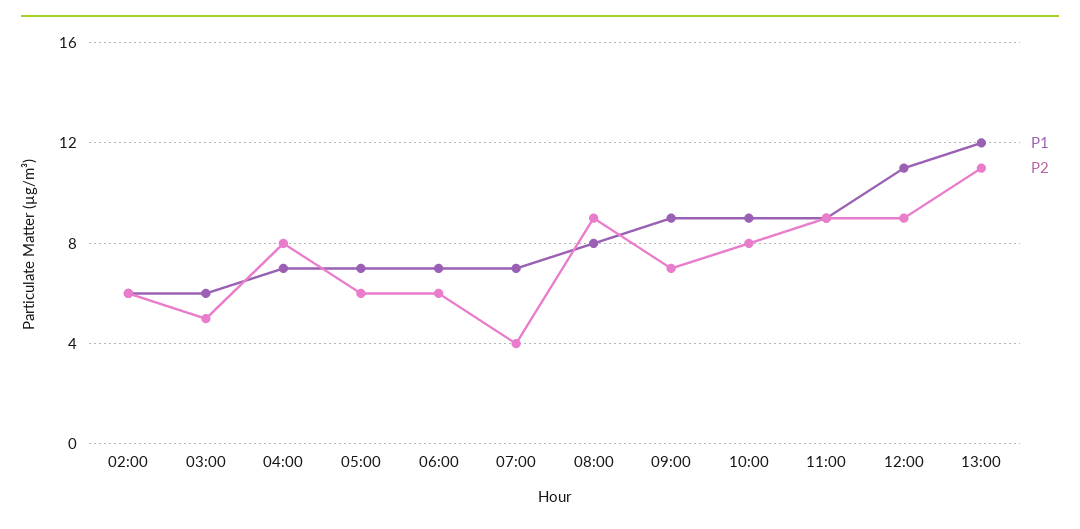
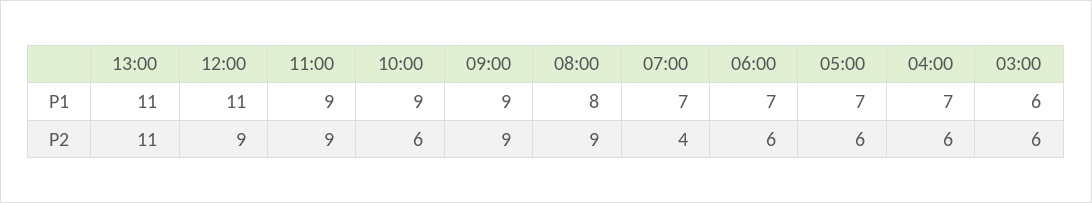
P1, 02:00: 6 -> none
P2, 02:00: 6 -> none
P2, 03:00: 5 -> 6
P2, 04:00: 8 -> 6
P2, 09:00: 7 -> 9
P2, 10:00: 8 -> 6
P1, 13:00: 12 -> 11

